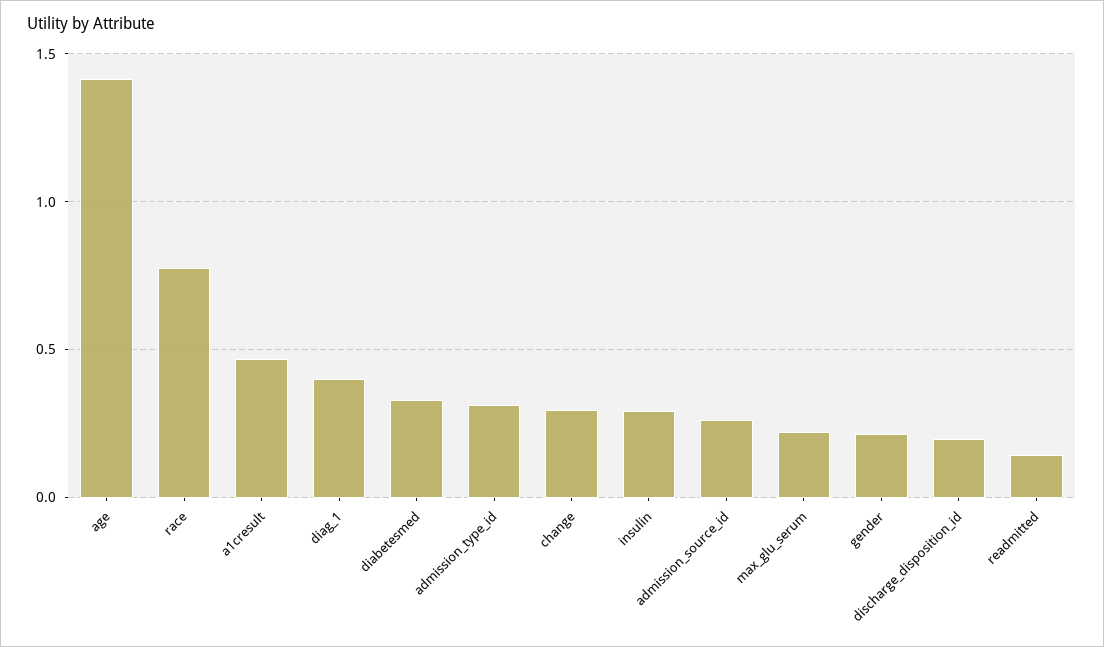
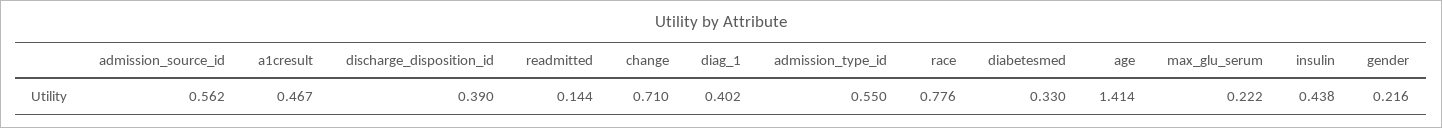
admission_type_id: 0.3 -> 0.55
change: 0.3 -> 0.71
insulin: 0.3 -> 0.438
admission_source_id: 0.25 -> 0.562
discharge_disposition_id: 0.2 -> 0.39

